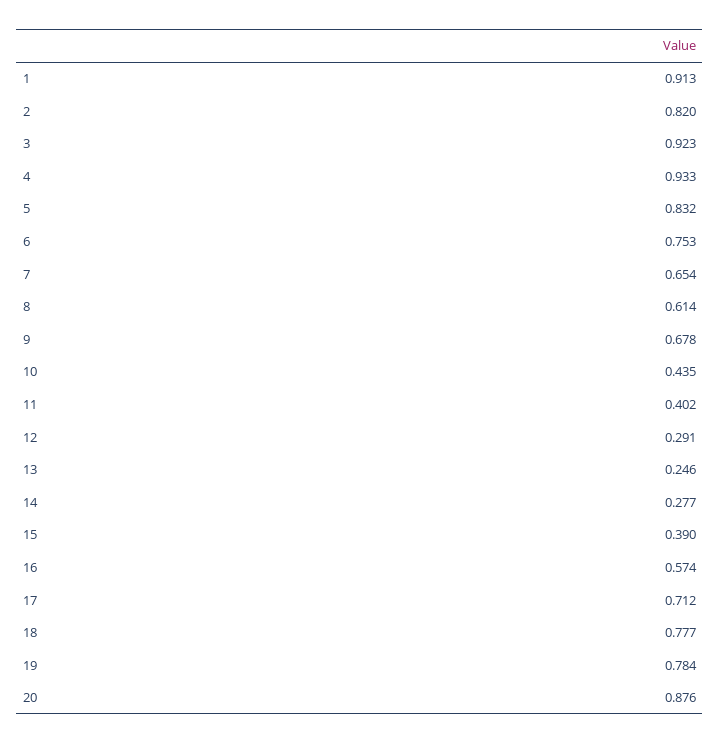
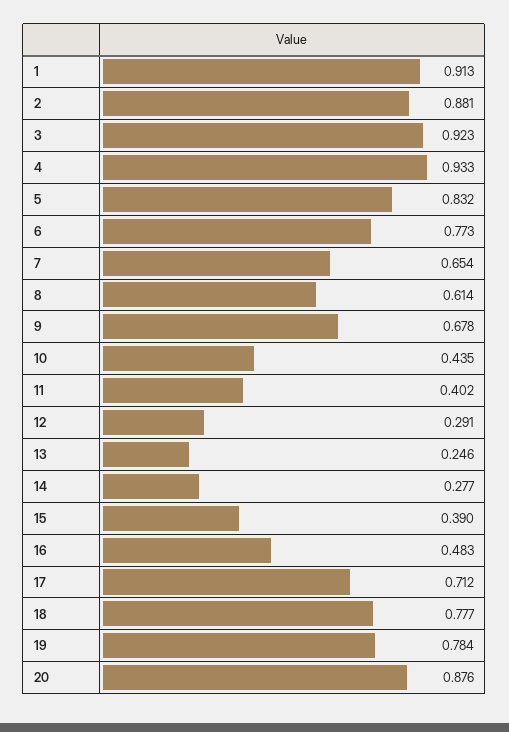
2: 0.82 -> 0.881
6: 0.753 -> 0.773
16: 0.574 -> 0.483

